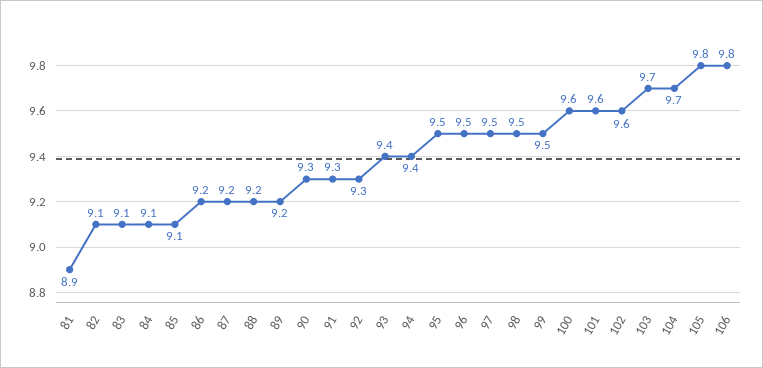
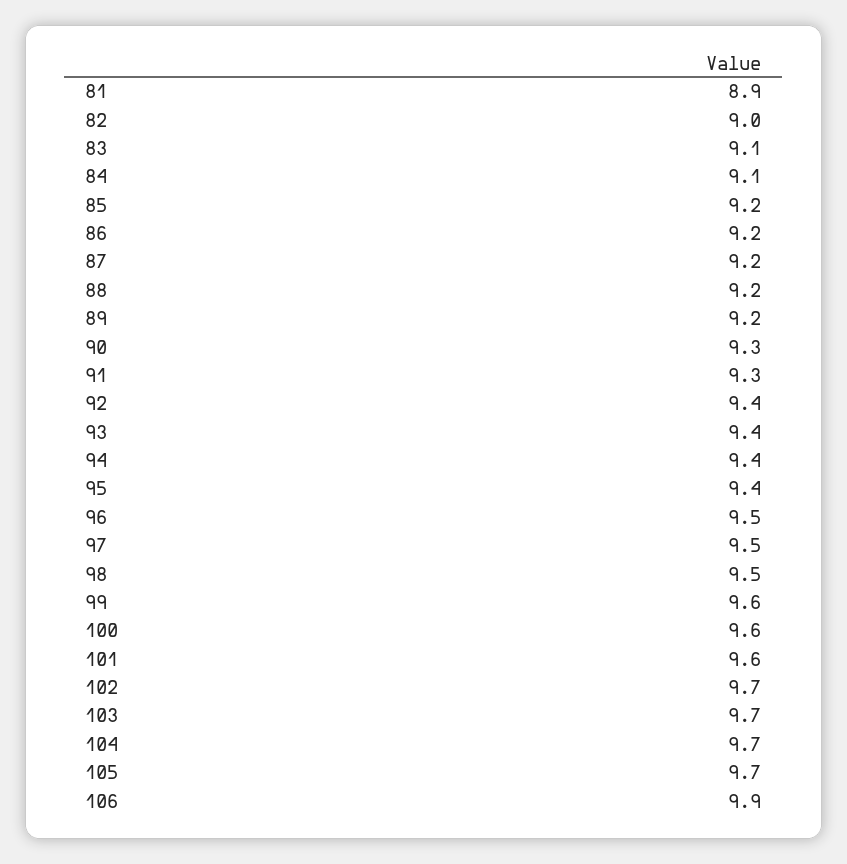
82: 9.1 -> 9
85: 9.1 -> 9.2
92: 9.3 -> 9.4
95: 9.5 -> 9.4
99: 9.5 -> 9.6
102: 9.6 -> 9.7
105: 9.8 -> 9.7
106: 9.8 -> 9.9

